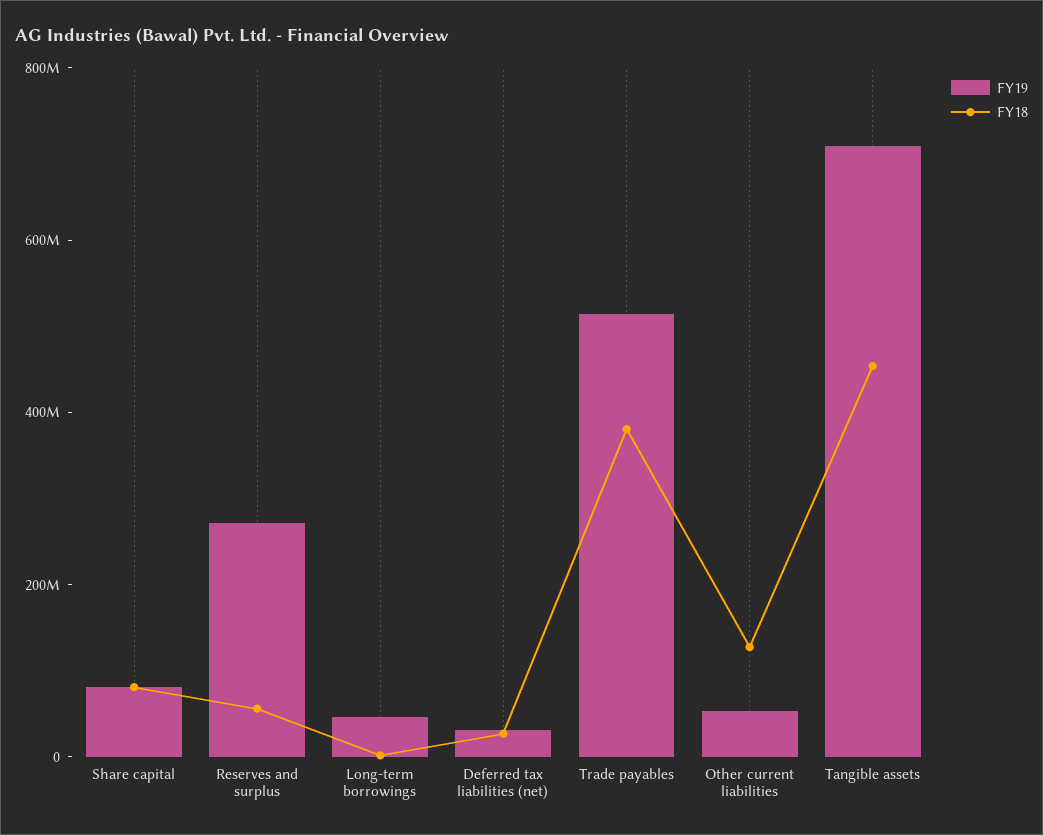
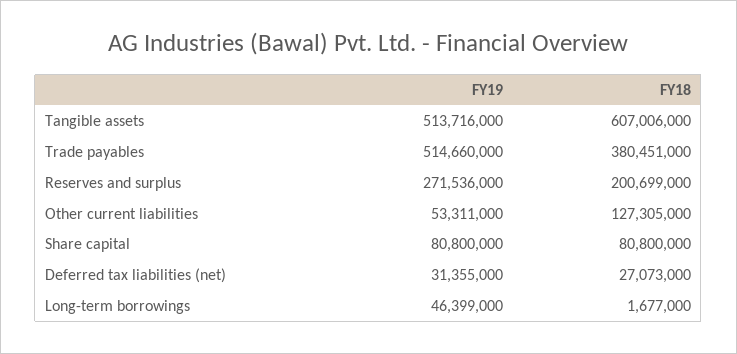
FY18, Reserves and surplus: 50000000 -> 200699000
FY19, Tangible assets: 700000000 -> 513716000
FY18, Tangible assets: 450000000 -> 607006000

